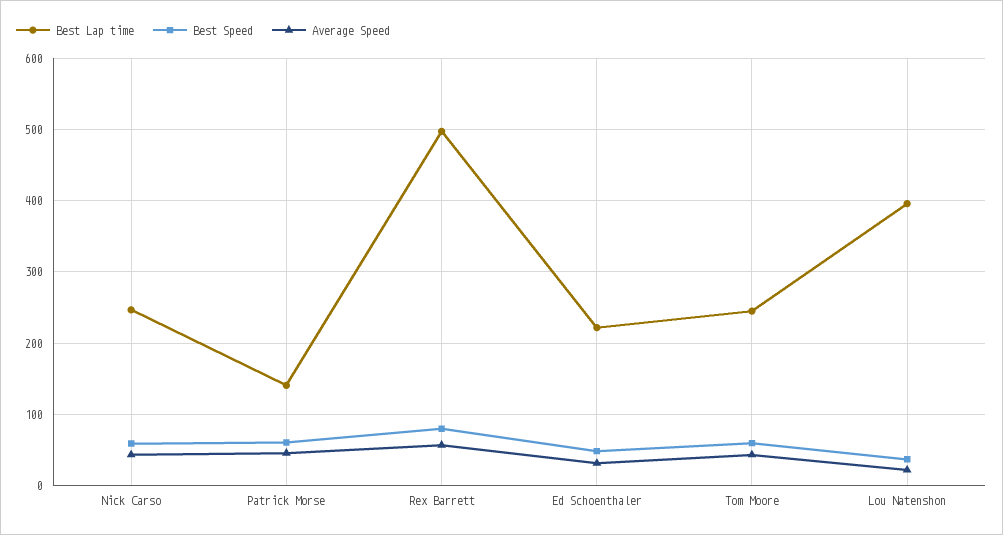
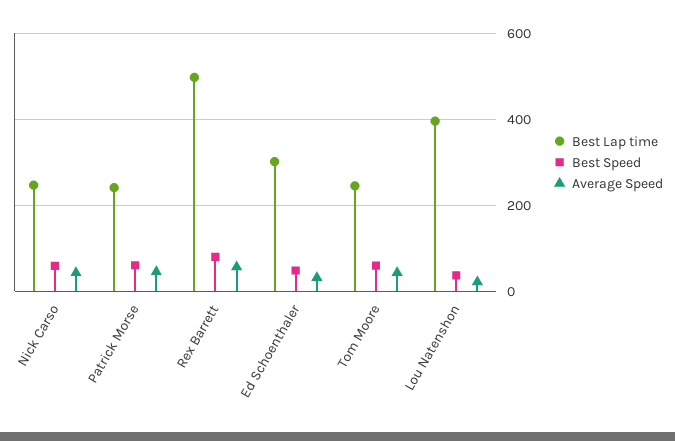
Best Lap time, Patrick Morse: 140 -> 240
Best Lap time, Ed Schoenthaler: 220 -> 300

